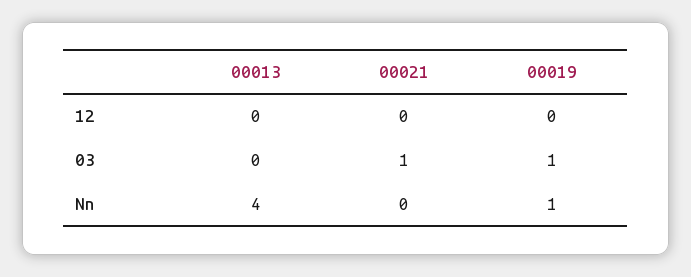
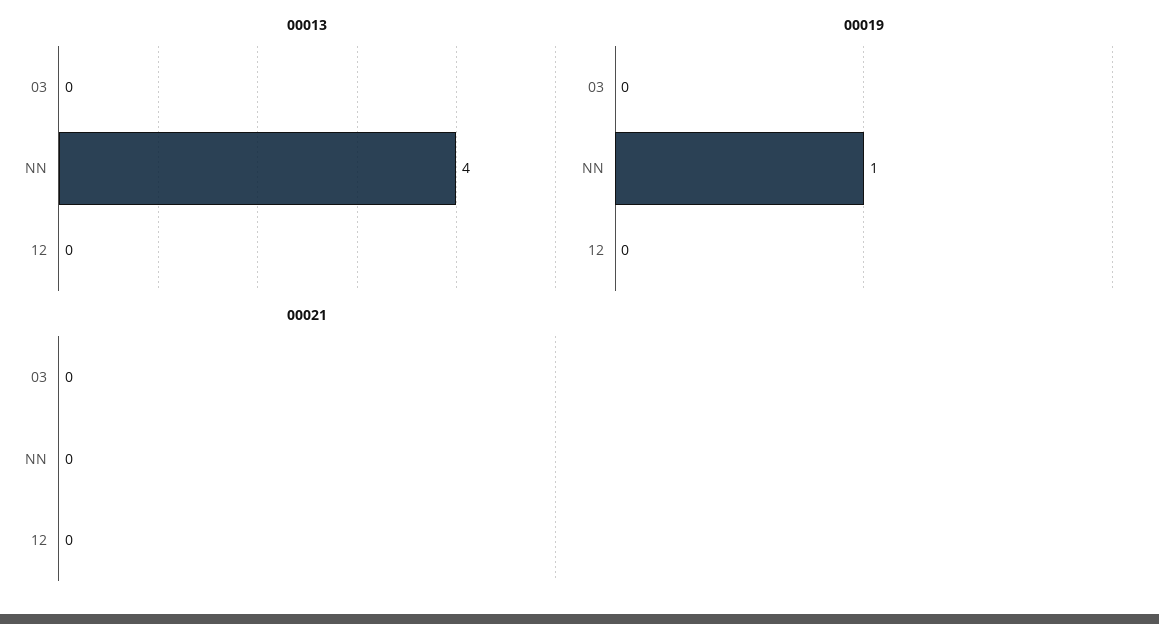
00021, 03: 1 -> 0
00019, 03: 1 -> 0

